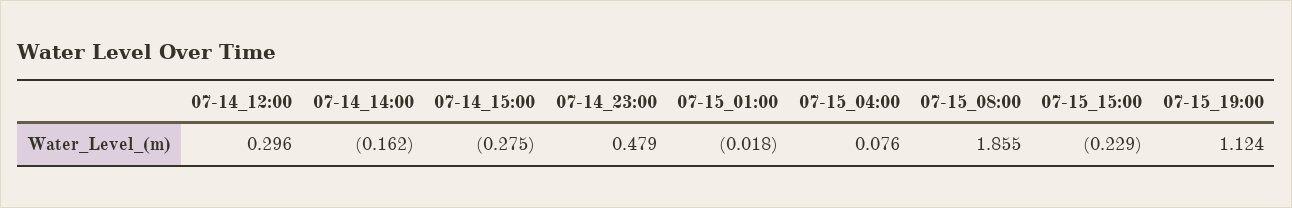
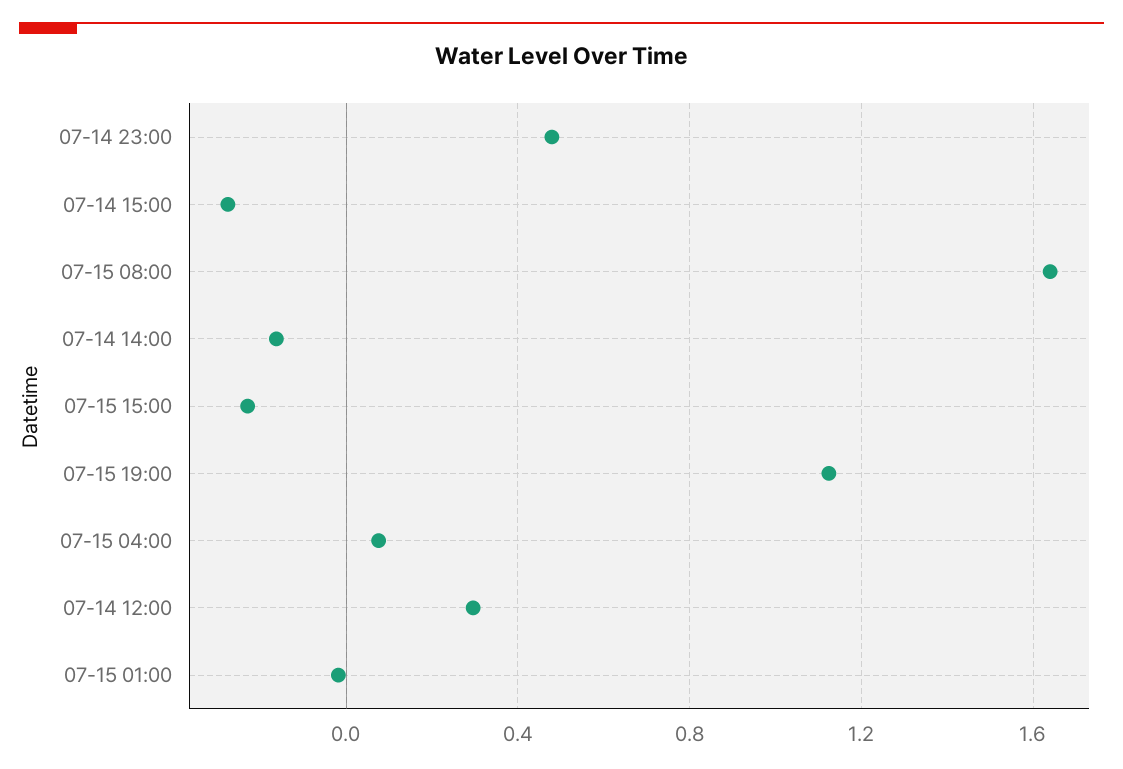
07-15_08:00: 1.855 -> 1.65

